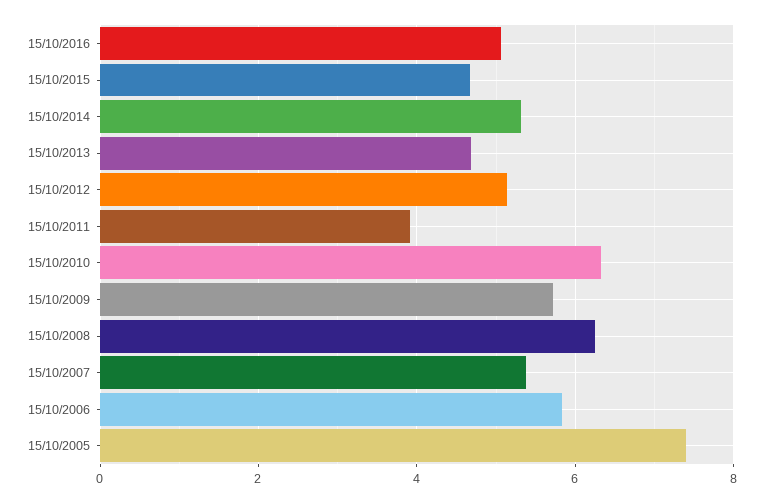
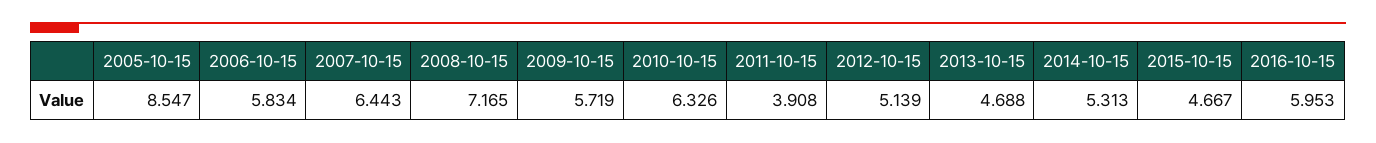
15/10/2016: 5 -> 5.953
15/10/2008: 6.2 -> 7.165
15/10/2007: 5.4 -> 6.443
15/10/2005: 7.4 -> 8.547

